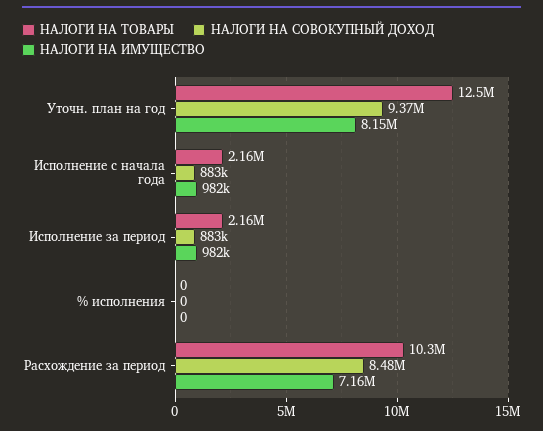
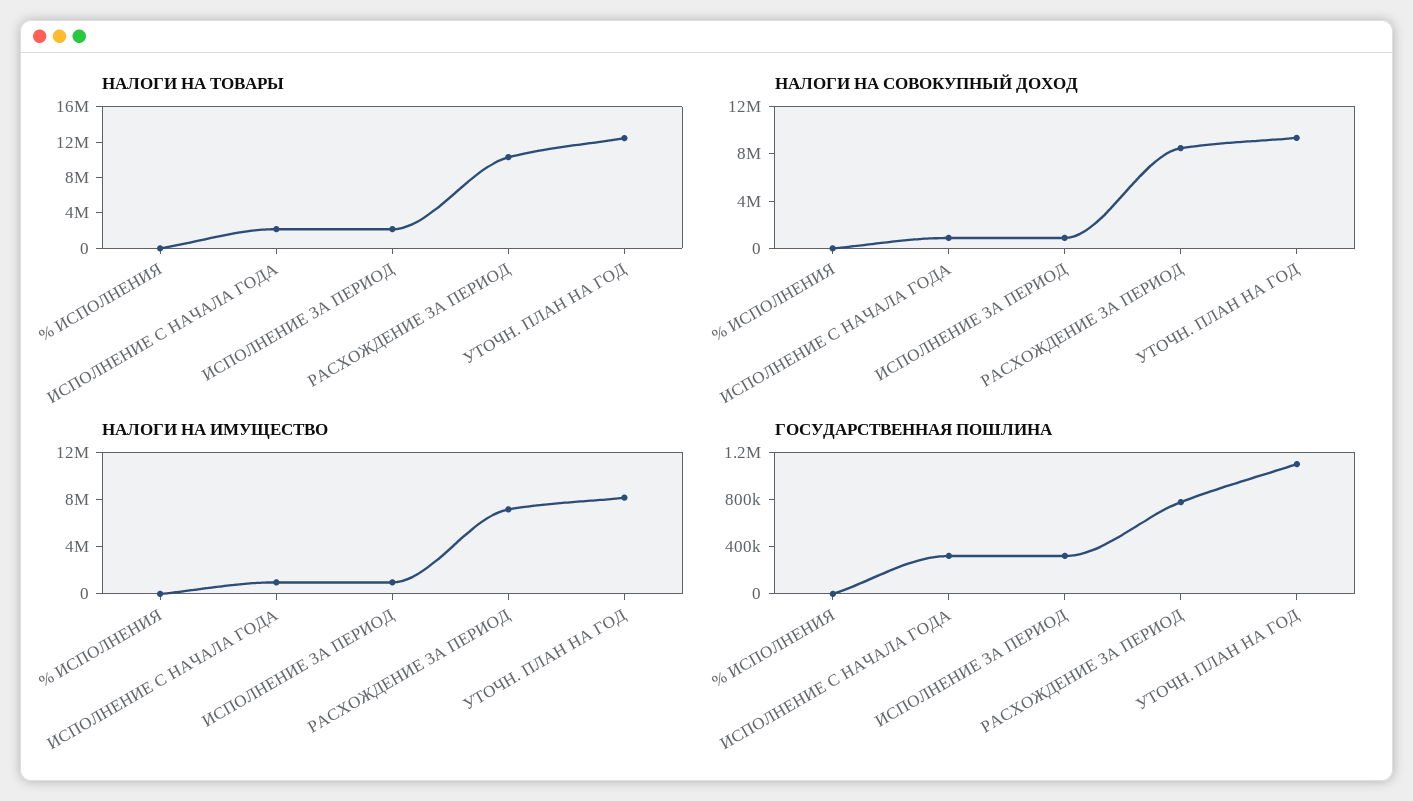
ГОСУДАРСТВЕННАЯ ПОШЛИНА, % исполнения: none -> 0
ГОСУДАРСТВЕННАЯ ПОШЛИНА, Исполнение с начала года: none -> 300000
ГОСУДАРСТВЕННАЯ ПОШЛИНА, Исполнение за период: none -> 300000
ГОСУДАРСТВЕННАЯ ПОШЛИНА, Расхождение за период: none -> 800000
ГОСУДАРСТВЕННАЯ ПОШЛИНА, Уточн. план на год: none -> 1100000

